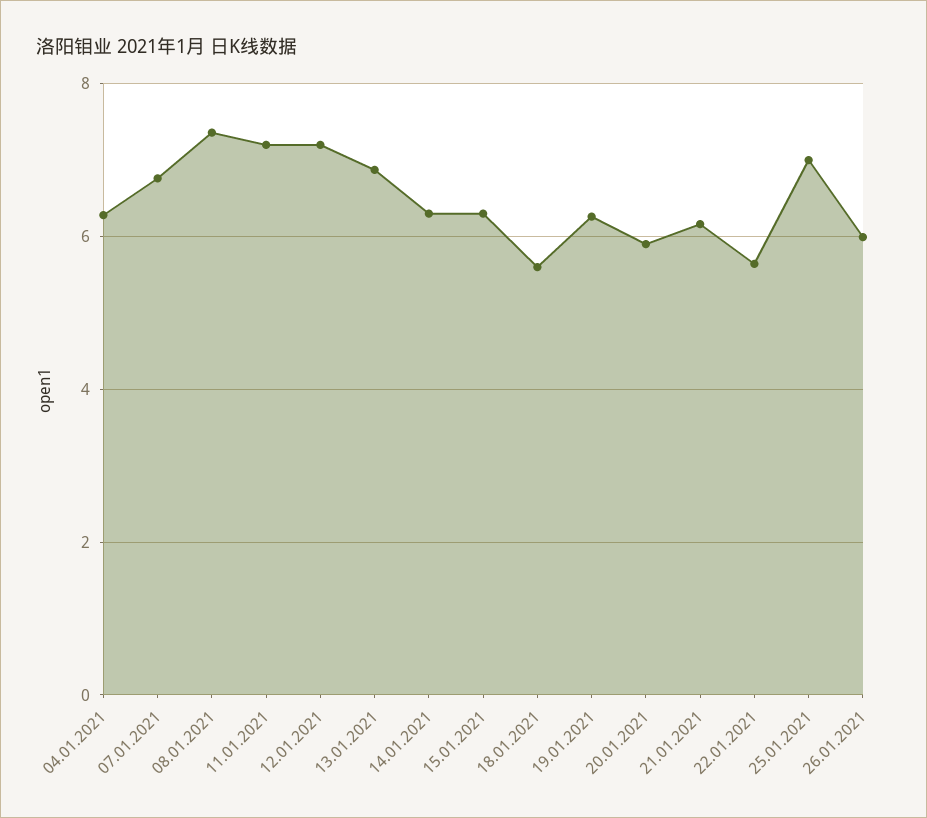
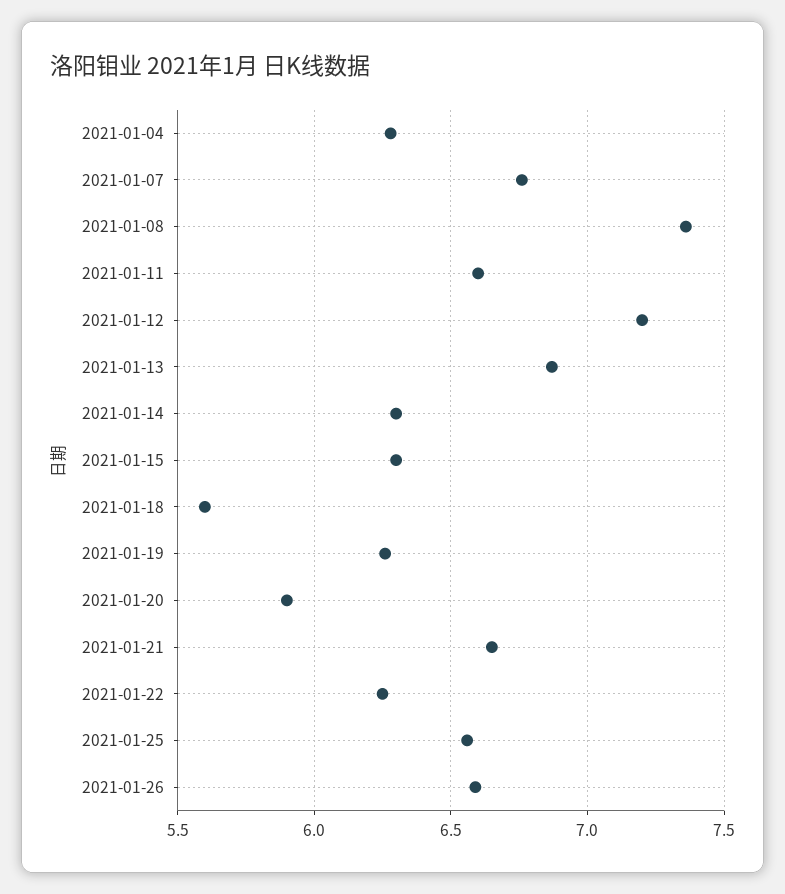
11.01.2021: 7.2 -> 6.6
21.01.2021: 6.2 -> 6.65
22.01.2021: 5.6 -> 6.25
25.01.2021: 7 -> 6.55
26.01.2021: 6 -> 6.6

